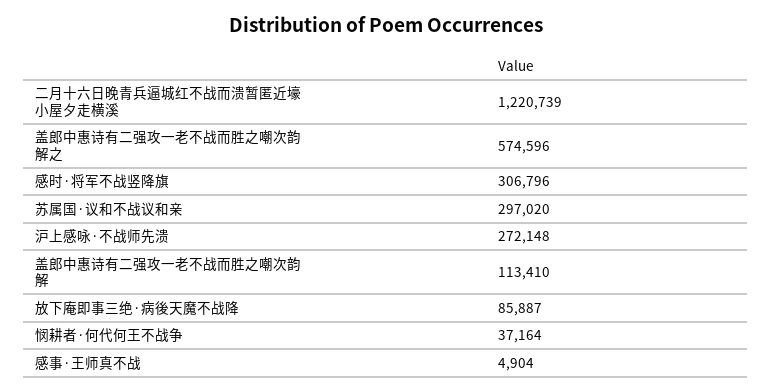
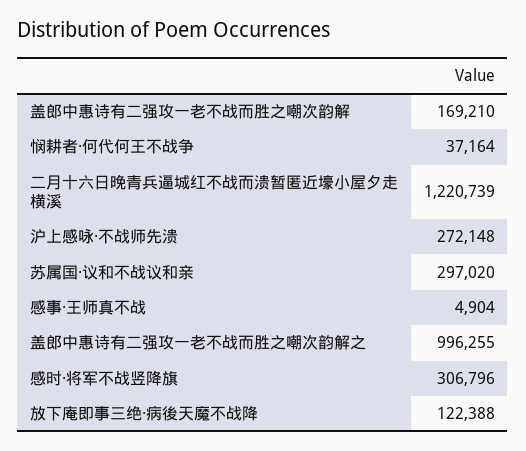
盖郎中惠诗有二强攻一老不战而胜之嘲次韵解之: 574596 -> 996255
盖郎中惠诗有二强攻一老不战而胜之嘲次韵解: 113410 -> 169210
放下庵即事三绝·病後天魔不战降: 85887 -> 122388

